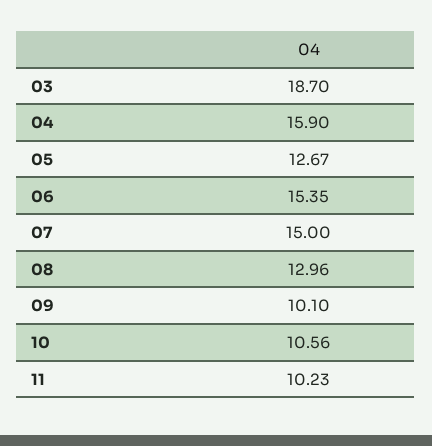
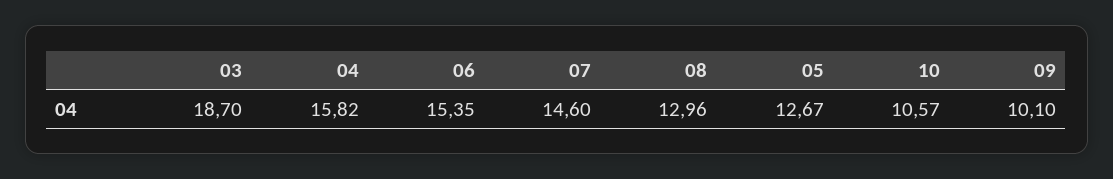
04: 15.9 -> 15.82
07: 15 -> 14.6
10: 10.56 -> 10.57
11: 10.23 -> none

